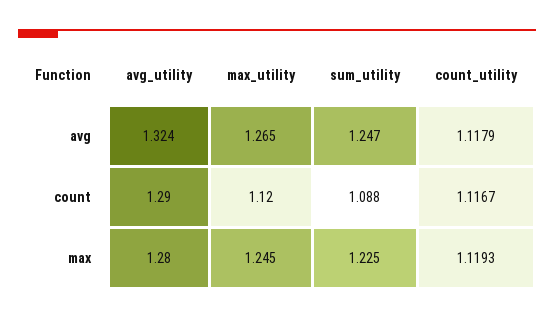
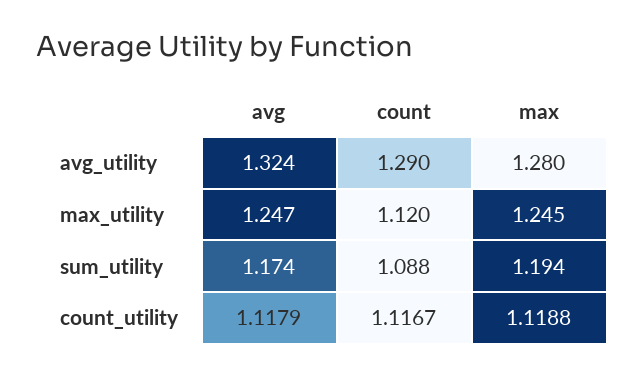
max_utility, avg: 1.265 -> 1.247
sum_utility, avg: 1.247 -> 1.174
sum_utility, max: 1.225 -> 1.194
count_utility, max: 1.1193 -> 1.1188

